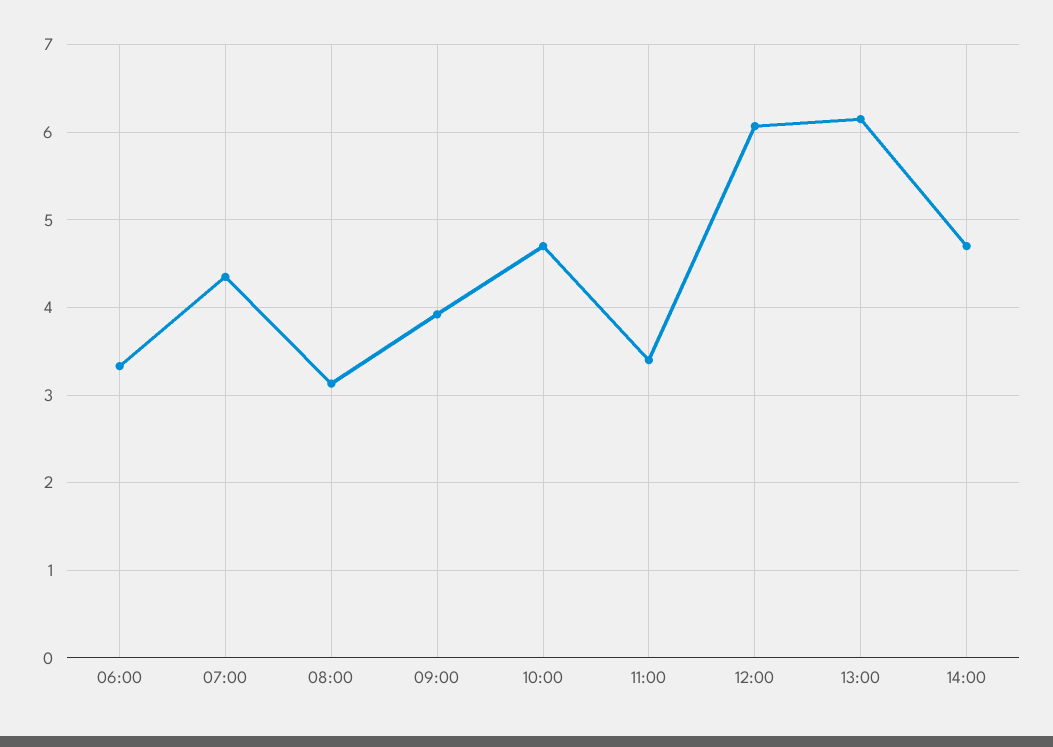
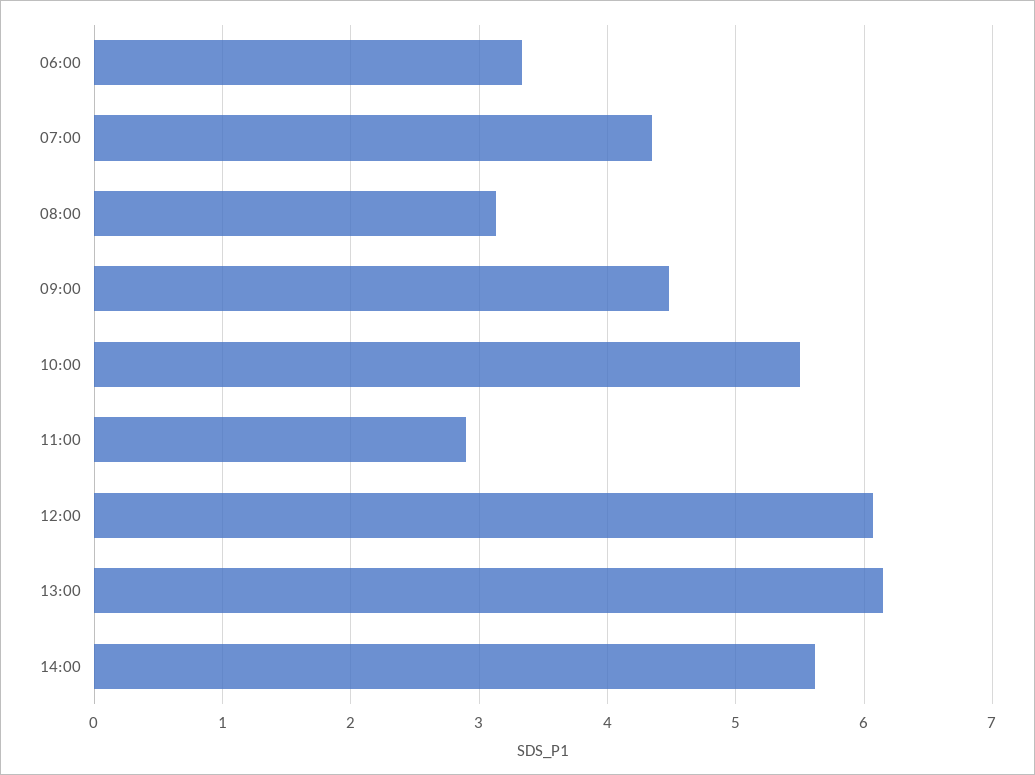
09:00: 3.9 -> 4.5
10:00: 4.7 -> 5.5
11:00: 3.4 -> 2.9
14:00: 4.7 -> 5.6

